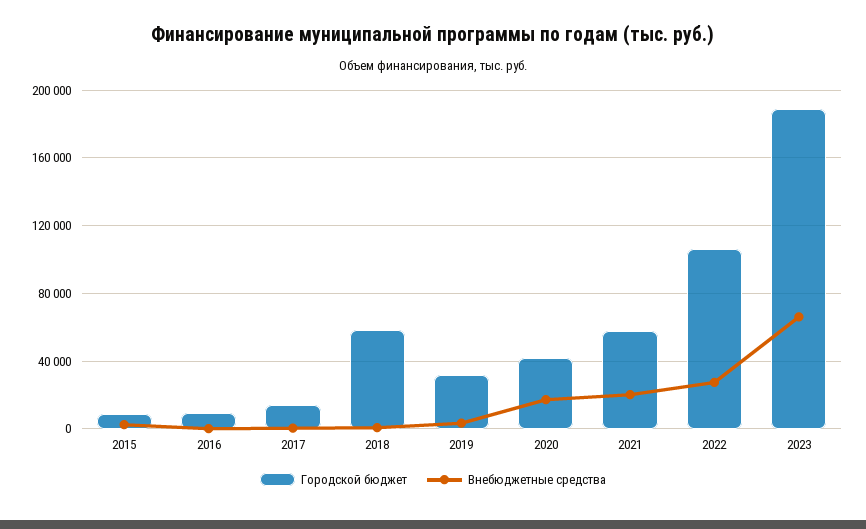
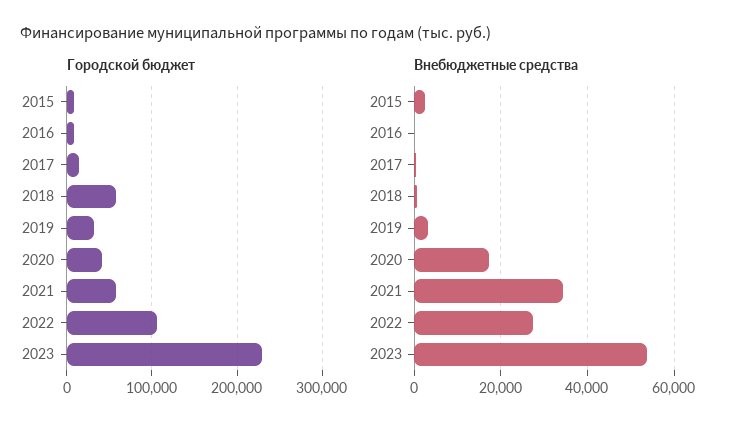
Внебюджетные средства, 2021: 20000 -> 34000
Городской бюджет, 2023: 190000 -> 230000
Внебюджетные средства, 2023: 65000 -> 54000

